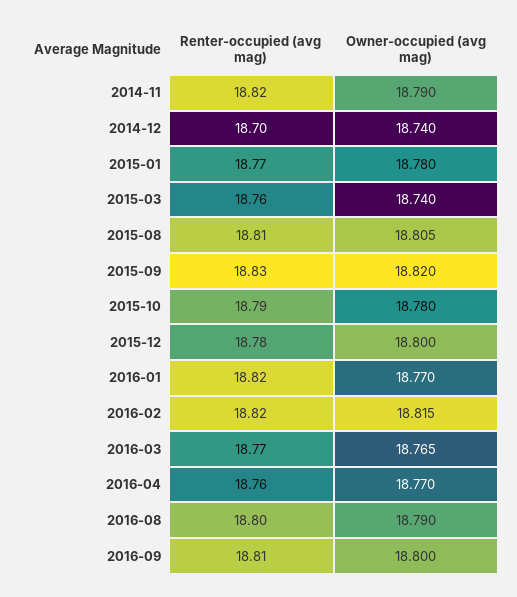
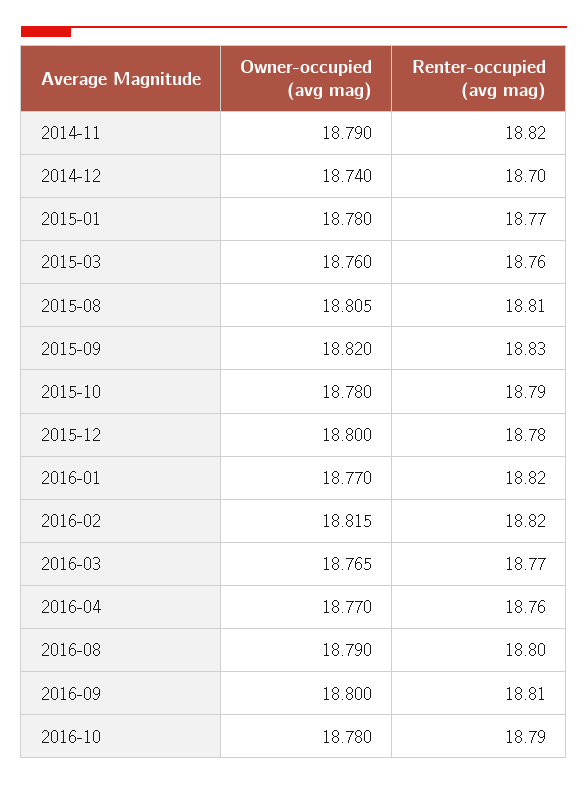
Owner-occupied (avg mag), 2015-03: 18.74 -> 18.76
Owner-occupied (avg mag), 2016-10: none -> 18.78
Renter-occupied (avg mag), 2016-10: none -> 18.79

